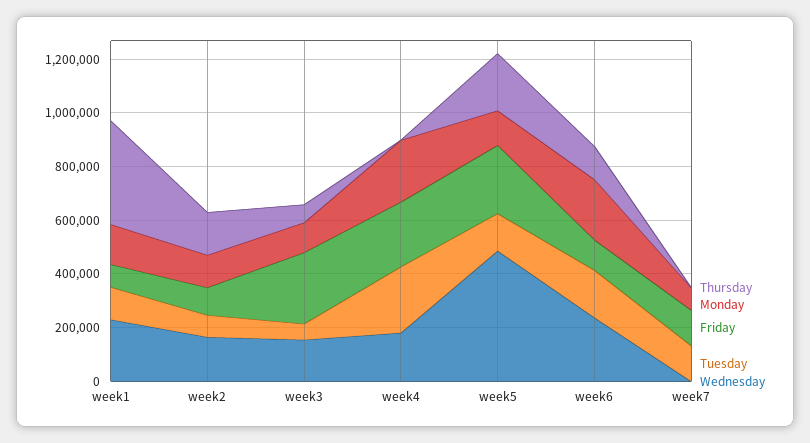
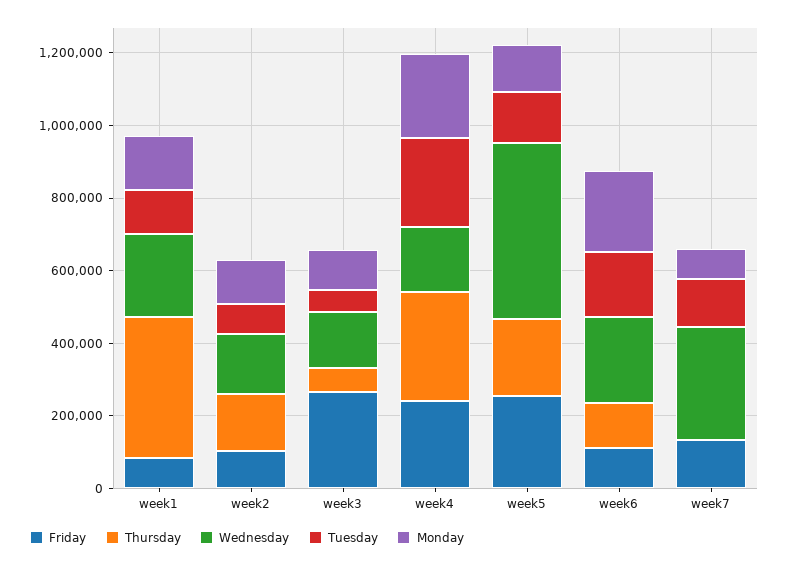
Thursday, week4: 0 -> 300000
Wednesday, week7: 0 -> 300000

